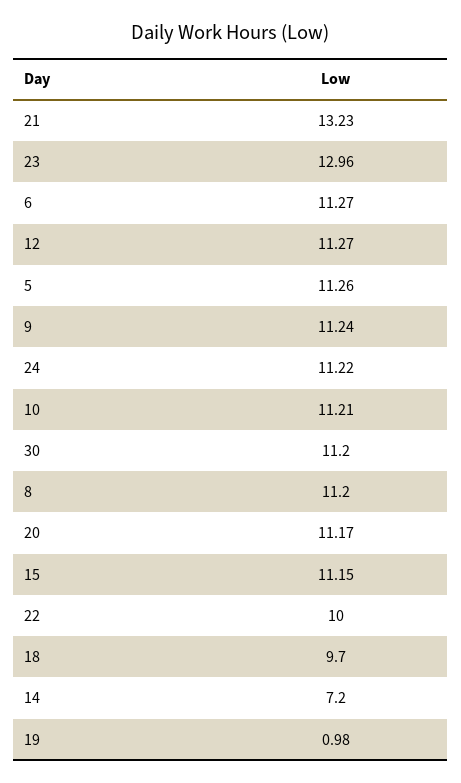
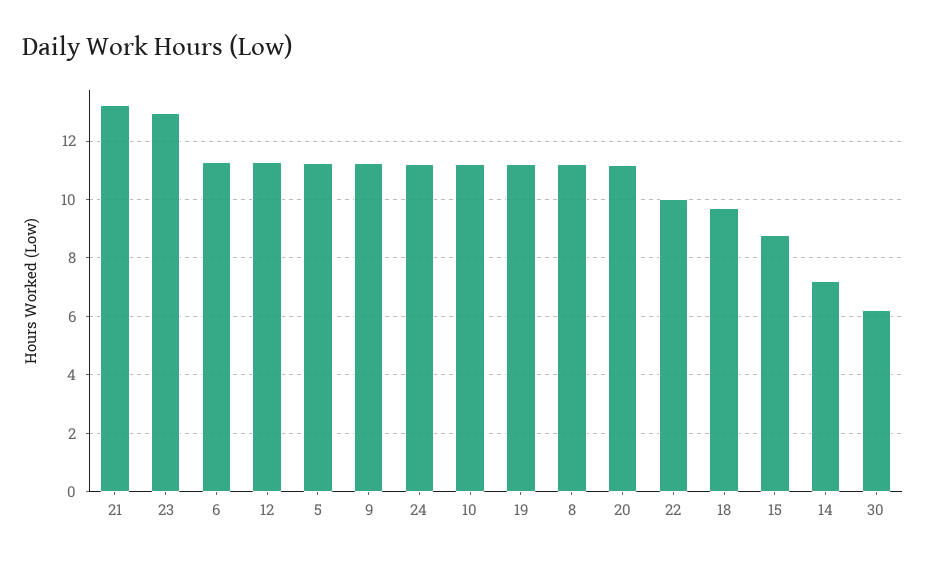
30: 11.2 -> 6.25
15: 11.15 -> 8.75
19: 0.98 -> 11.25

